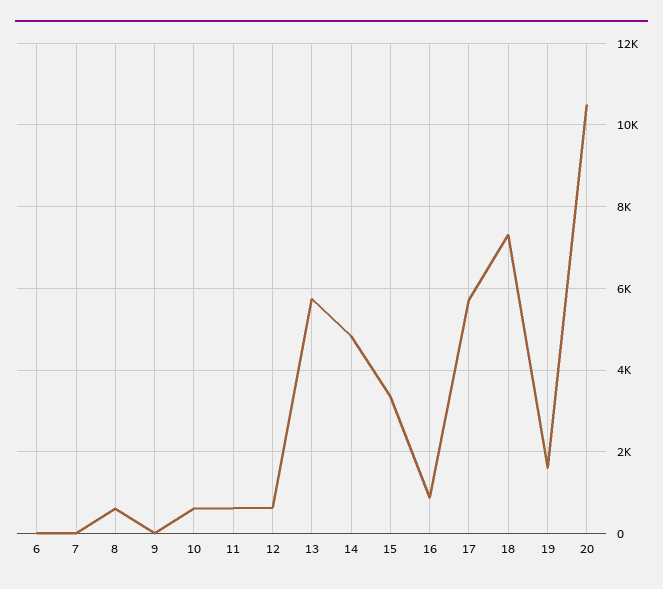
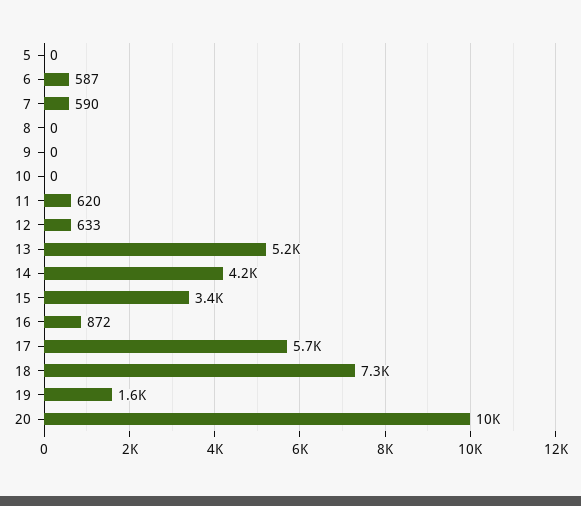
6: 0 -> 587
7: 0 -> 590
8: 600 -> 0
10: 600 -> 0
13: 5800 -> 5200
14: 4800 -> 4200
5: none -> 0

